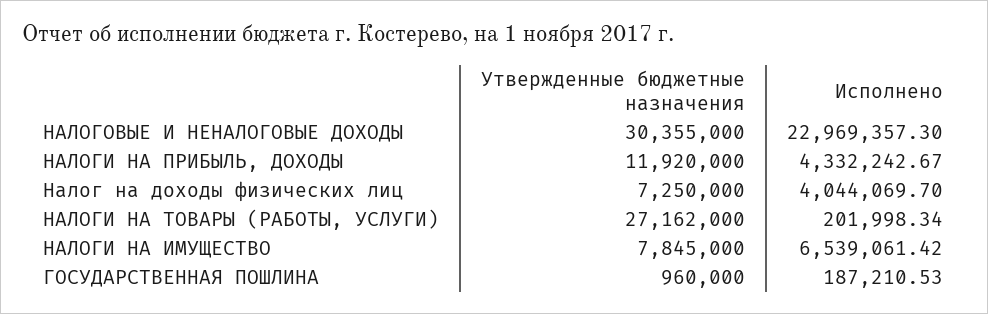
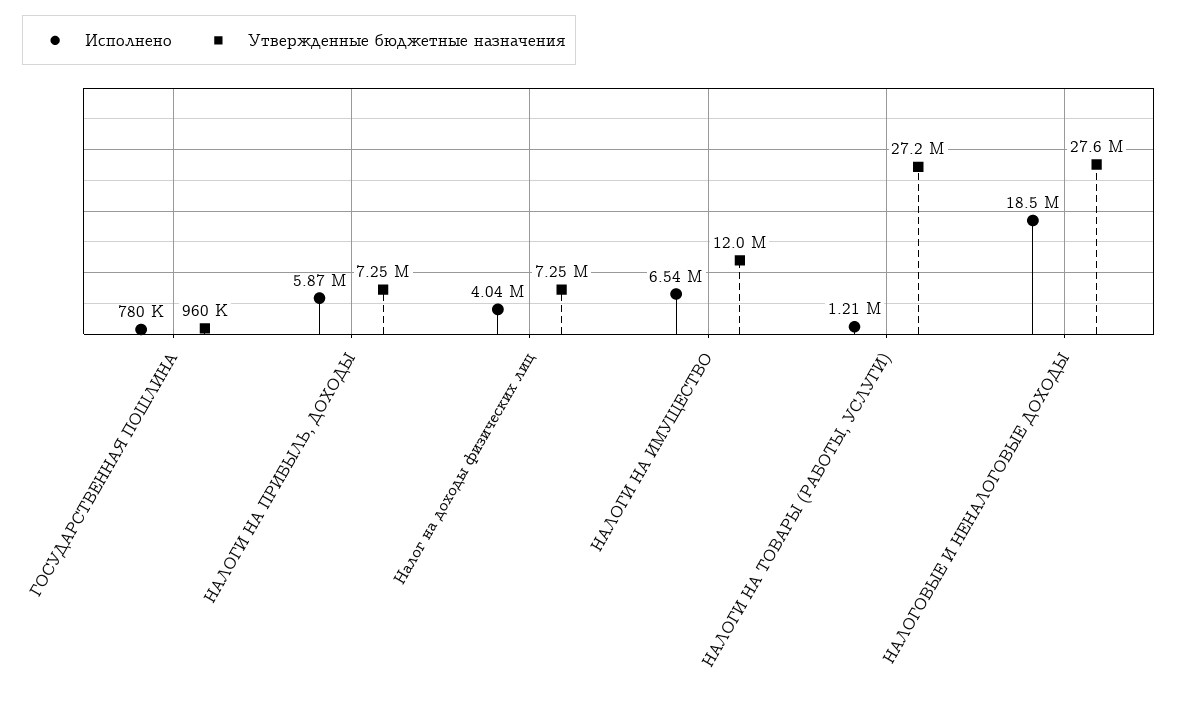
Утвержденные бюджетные назначения, НАЛОГОВЫЕ И НЕНАЛОГОВЫЕ ДОХОДЫ: 30355000 -> 27600000
Исполнено, НАЛОГОВЫЕ И НЕНАЛОГОВЫЕ ДОХОДЫ: 22969357.3 -> 18500000
Утвержденные бюджетные назначения, НАЛОГИ НА ПРИБЫЛЬ, ДОХОДЫ: 11920000 -> 7250000
Исполнено, НАЛОГИ НА ПРИБЫЛЬ, ДОХОДЫ: 4332242.67 -> 5870000
Исполнено, НАЛОГИ НА ТОВАРЫ (РАБОТЫ, УСЛУГИ): 201998.34 -> 1210000
Утвержденные бюджетные назначения, НАЛОГИ НА ИМУЩЕСТВО: 7845000 -> 12000000
Исполнено, ГОСУДАРСТВЕННАЯ ПОШЛИНА: 187210.53 -> 780000

